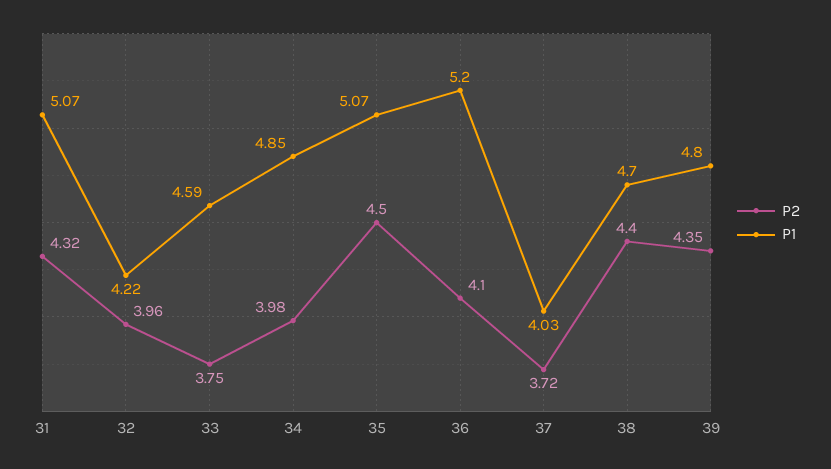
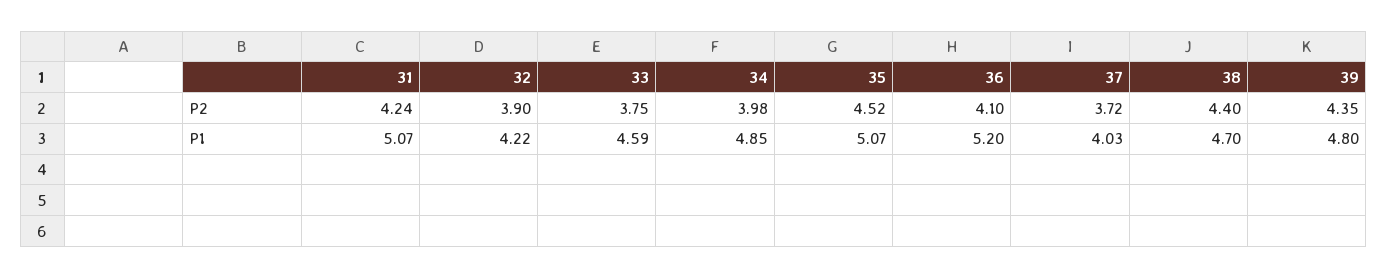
P2, 31: 4.32 -> 4.24
P2, 32: 3.96 -> 3.9
P2, 35: 4.5 -> 4.52

